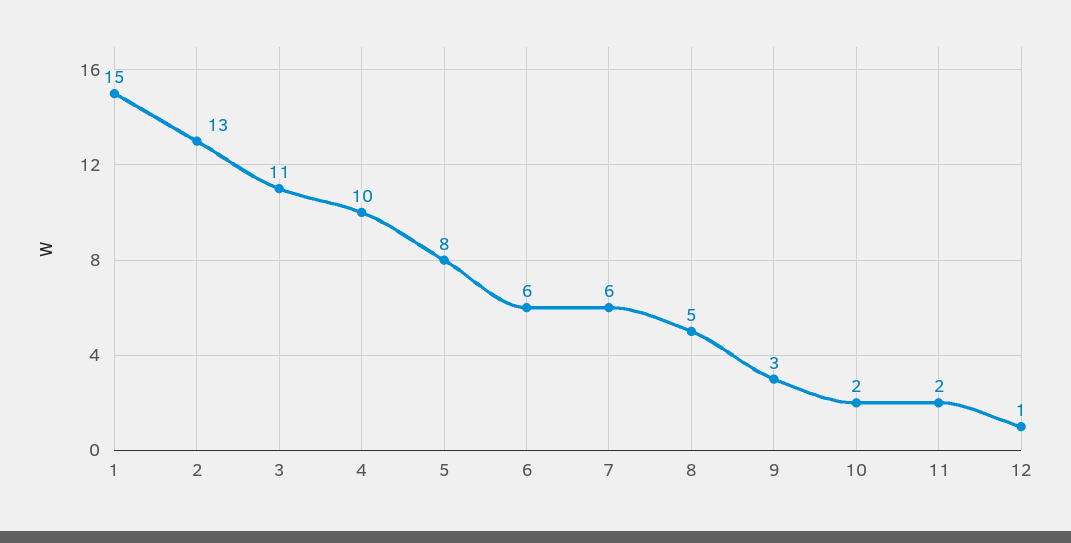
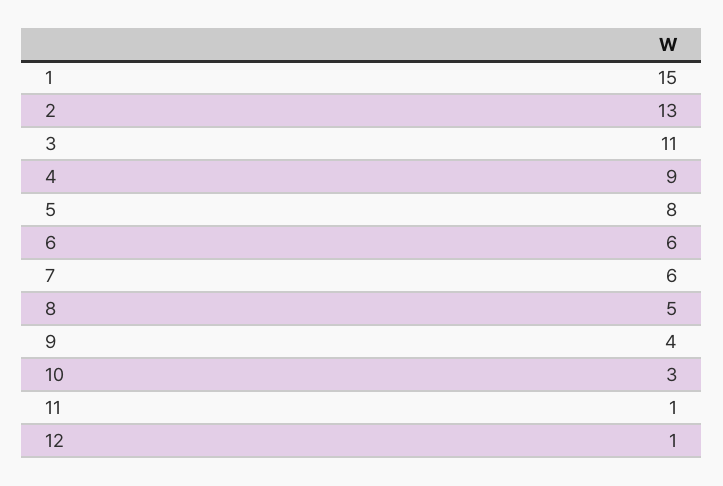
4: 10 -> 9
9: 3 -> 4
10: 2 -> 3
11: 2 -> 1

